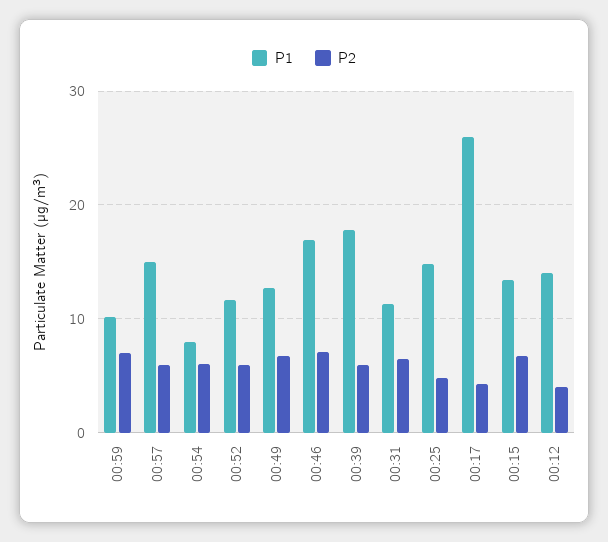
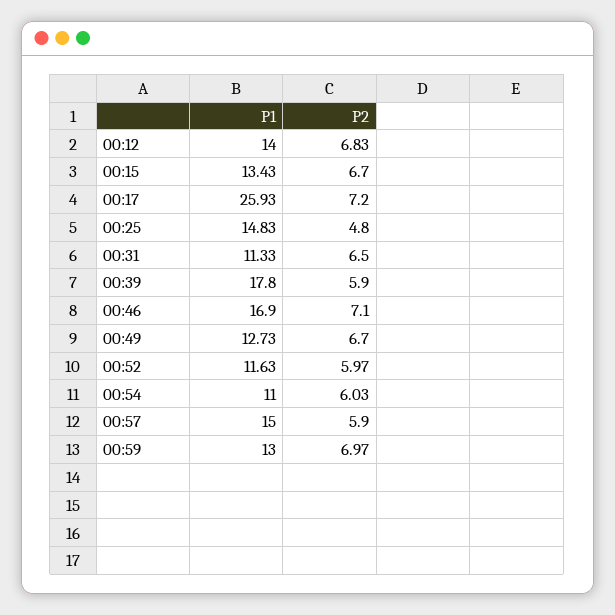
P1, 00:59: 10 -> 13
P1, 00:54: 8 -> 11
P2, 00:17: 4 -> 7.2
P2, 00:12: 4 -> 6.83

